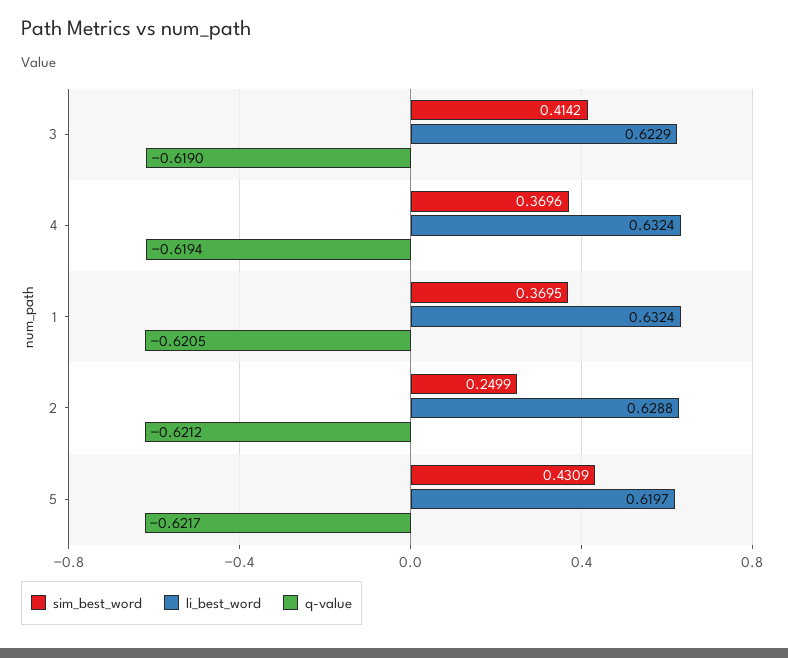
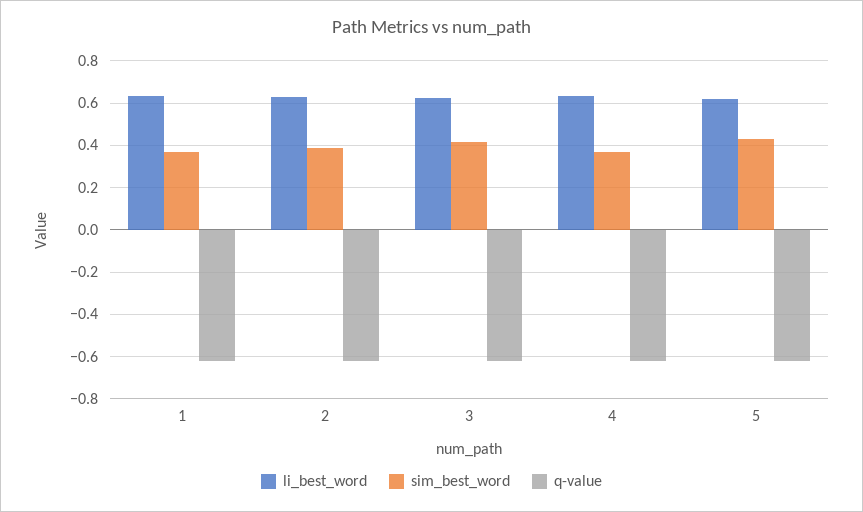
sim_best_word, 2: 0.2499 -> 0.4

